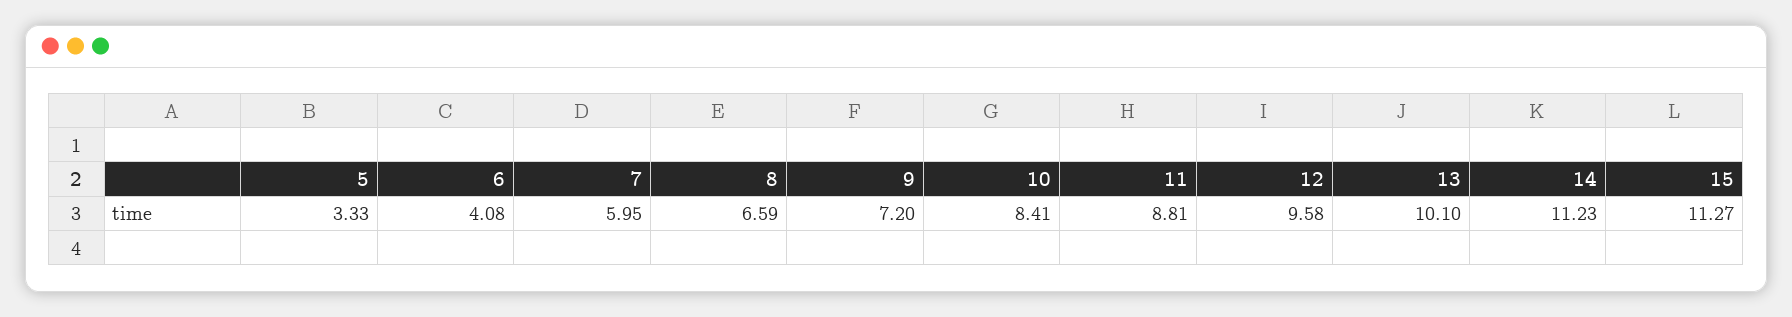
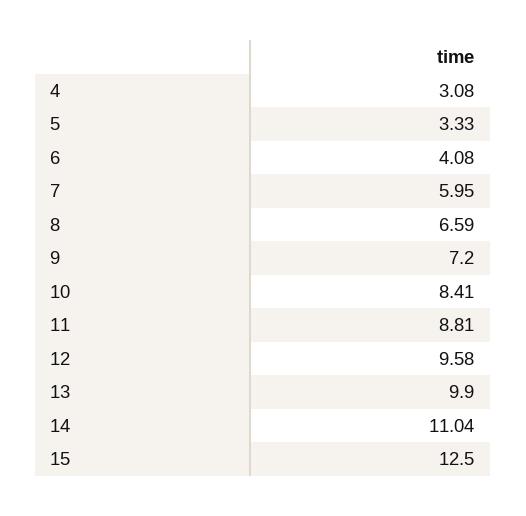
13: 10.1 -> 9.9
14: 11.23 -> 11.04
15: 11.27 -> 12.5
4: none -> 3.08

